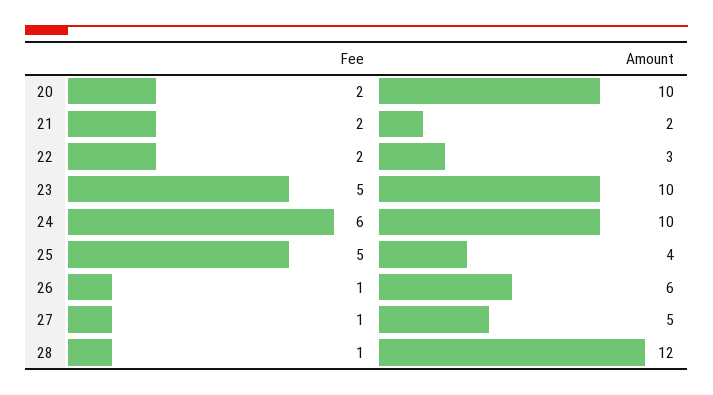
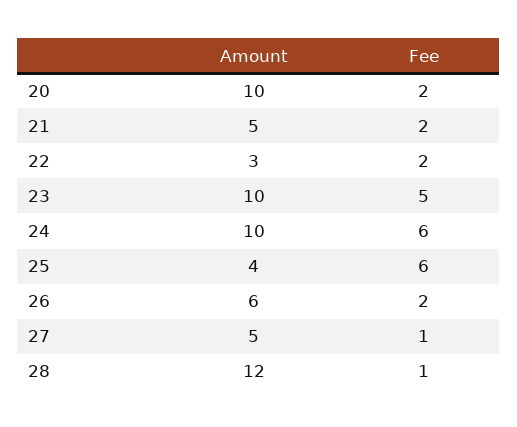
Amount, 21: 2 -> 5
Fee, 25: 5 -> 6
Fee, 26: 1 -> 2

